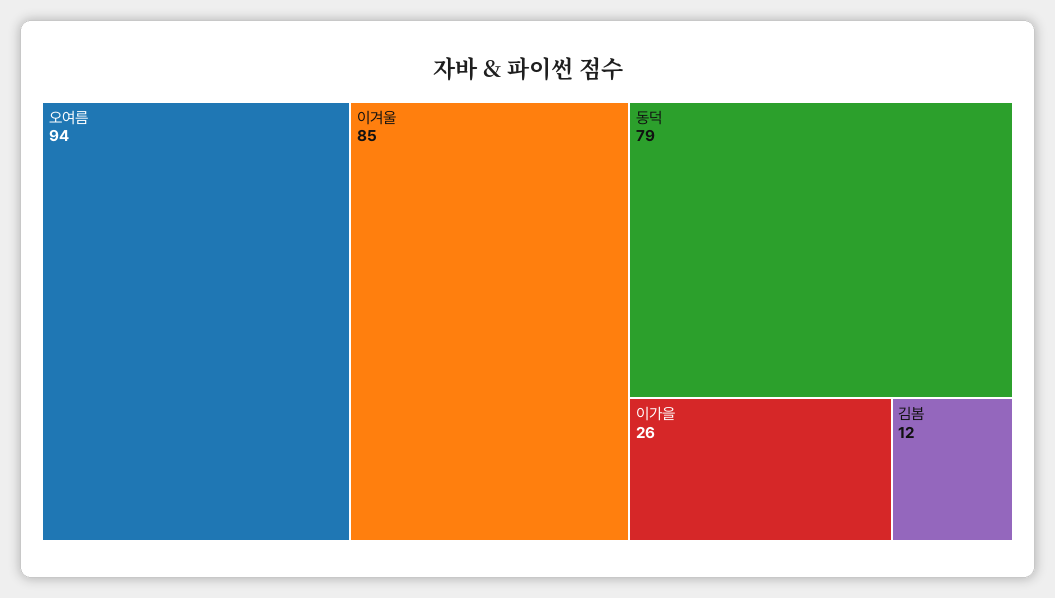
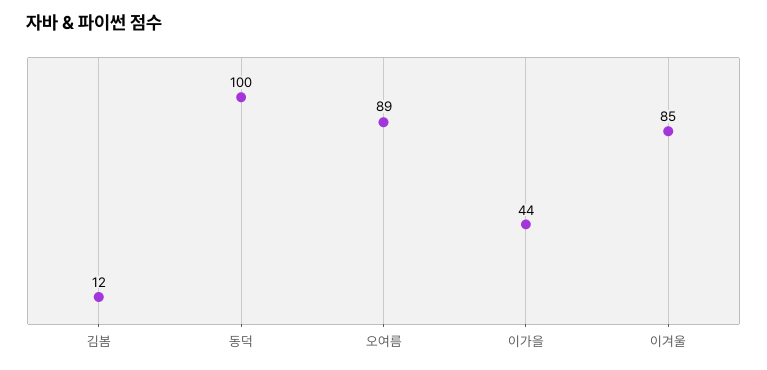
오여름: 94 -> 89
동덕: 79 -> 100
이가을: 26 -> 44

